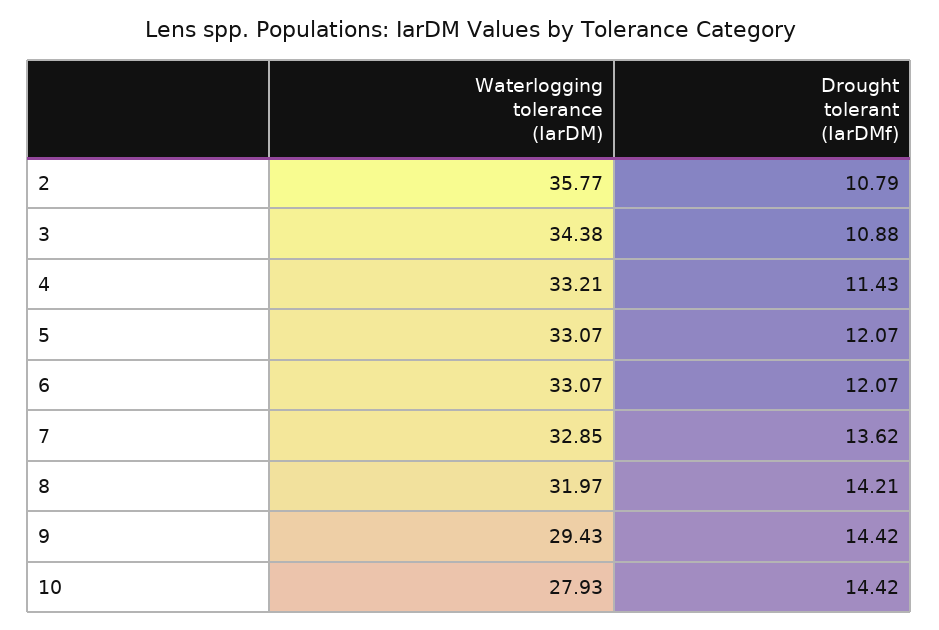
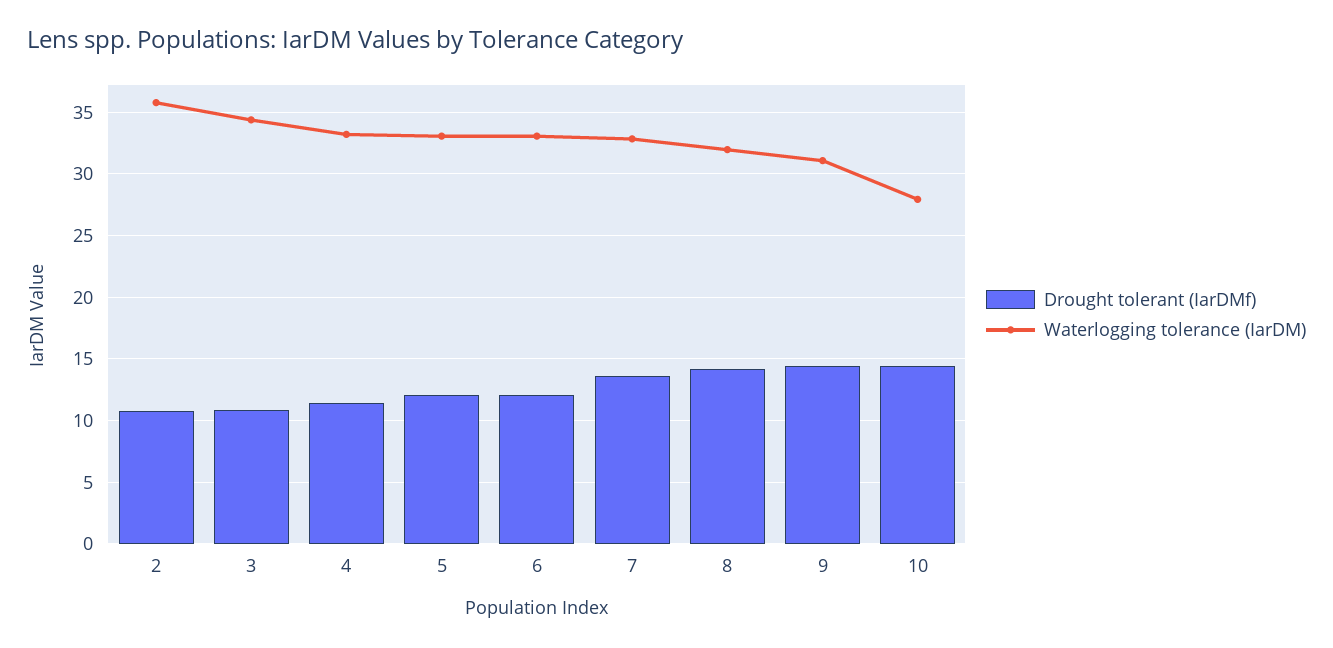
Waterlogging tolerance (IarDM), 9: 29.43 -> 31

